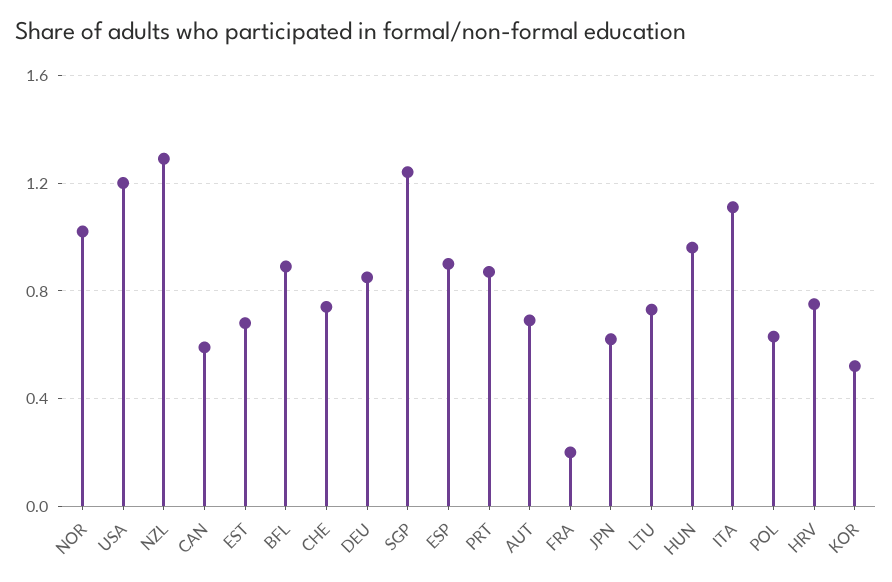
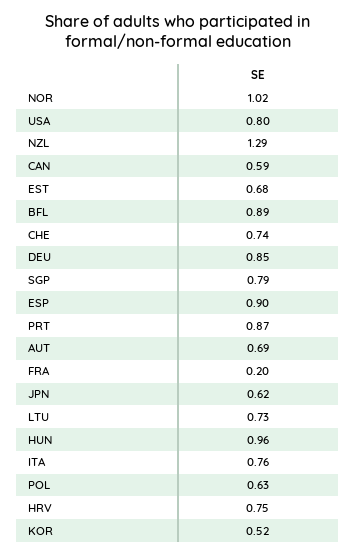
USA: 1.2 -> 0.8
SGP: 1.25 -> 0.79
ITA: 1.1 -> 0.76

